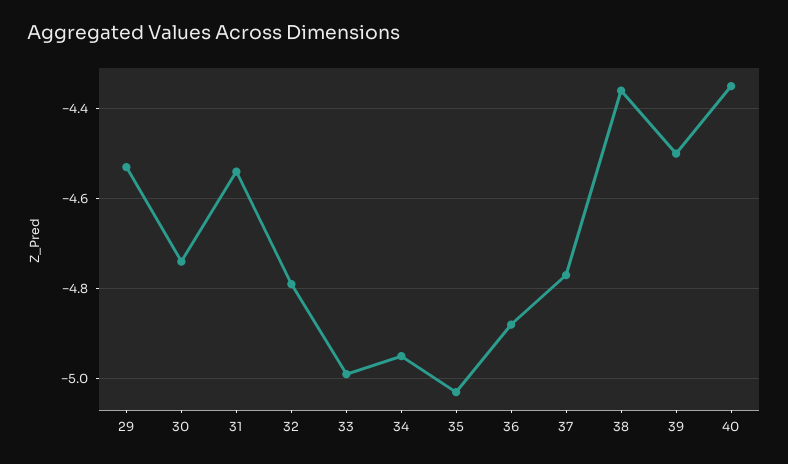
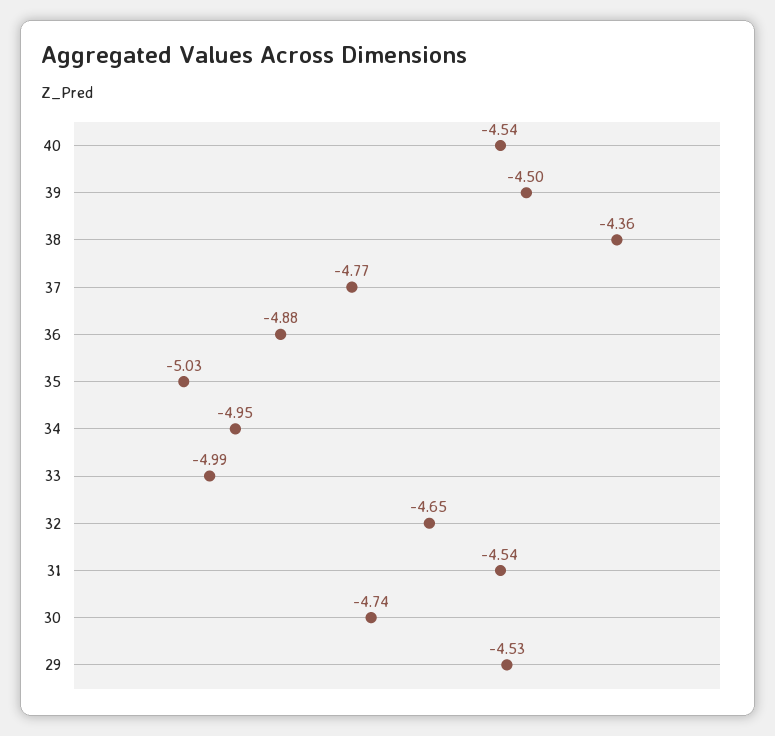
32: -4.8 -> -4.65
40: -4.35 -> -4.54

